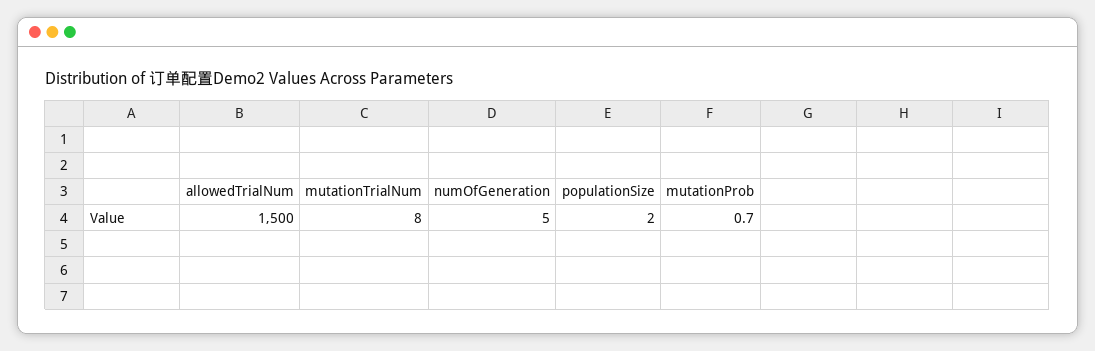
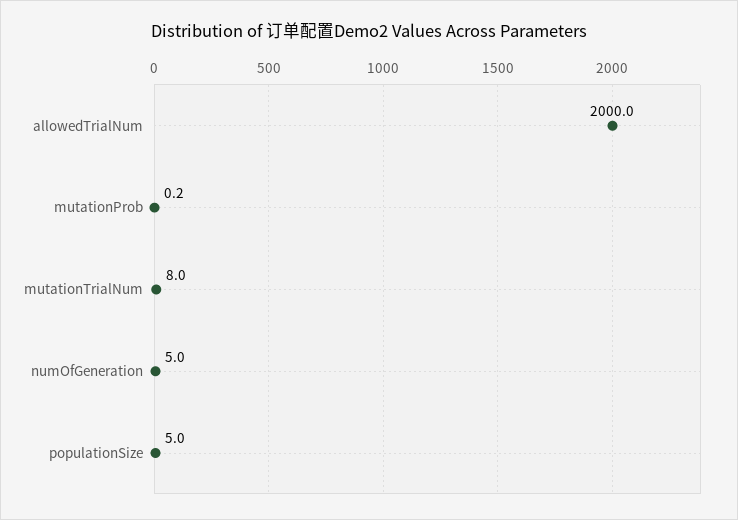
allowedTrialNum: 1500 -> 2000
populationSize: 2 -> 5
mutationProb: 0.7 -> 0.2

